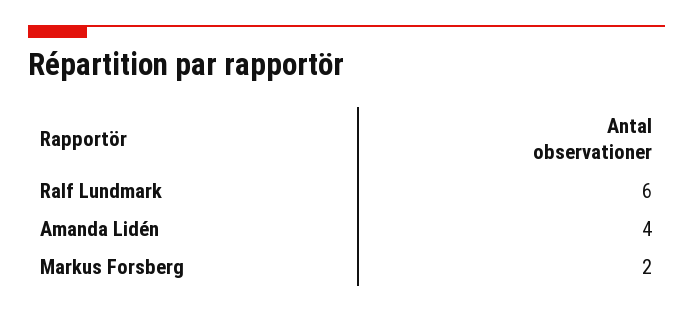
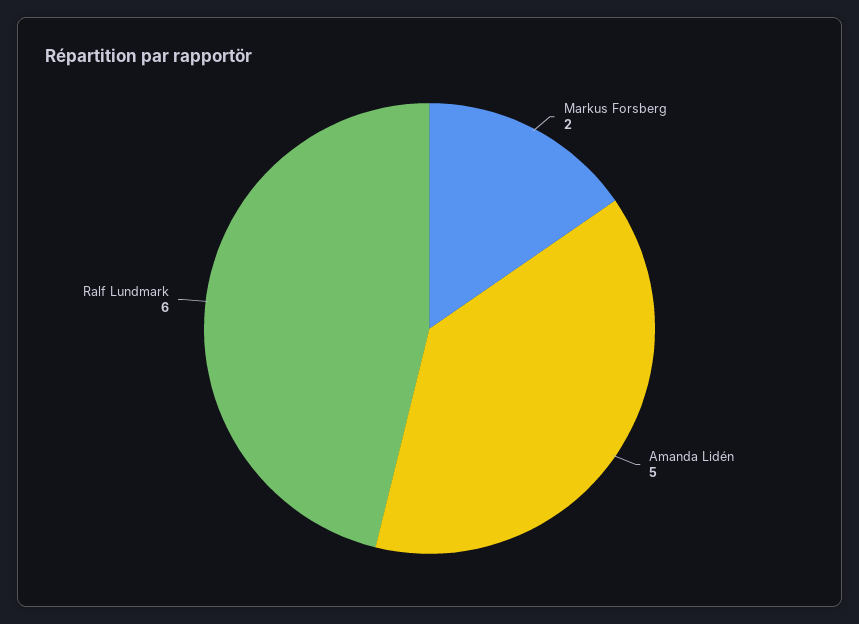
Amanda Lidén: 4 -> 5

